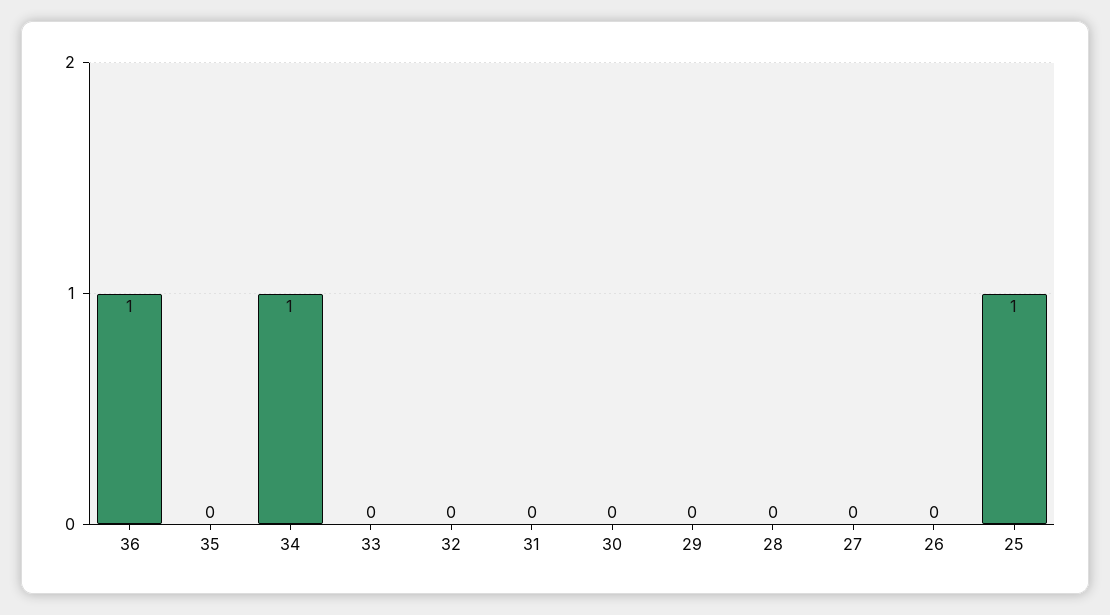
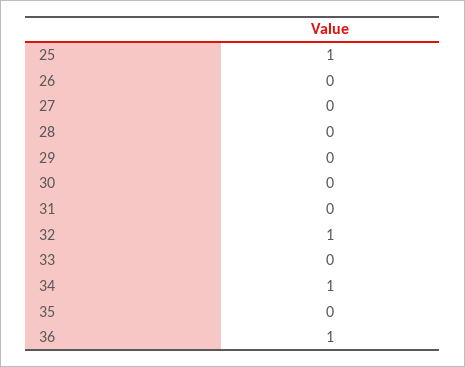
32: 0 -> 1

